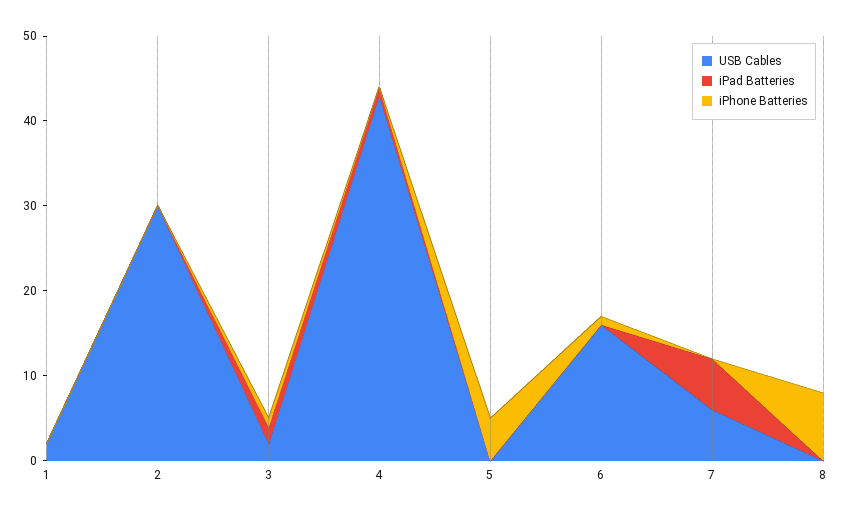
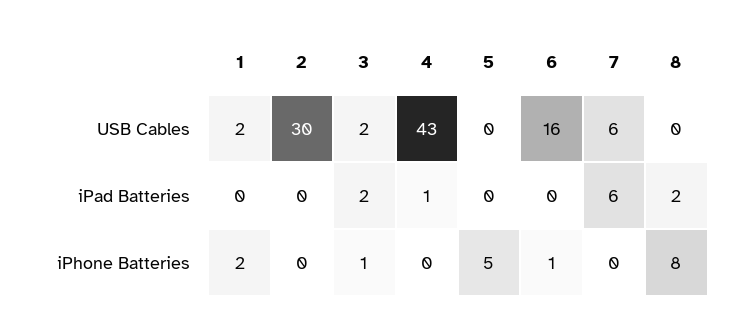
iPhone Batteries, 1: 0 -> 2
iPad Batteries, 8: 0 -> 2

